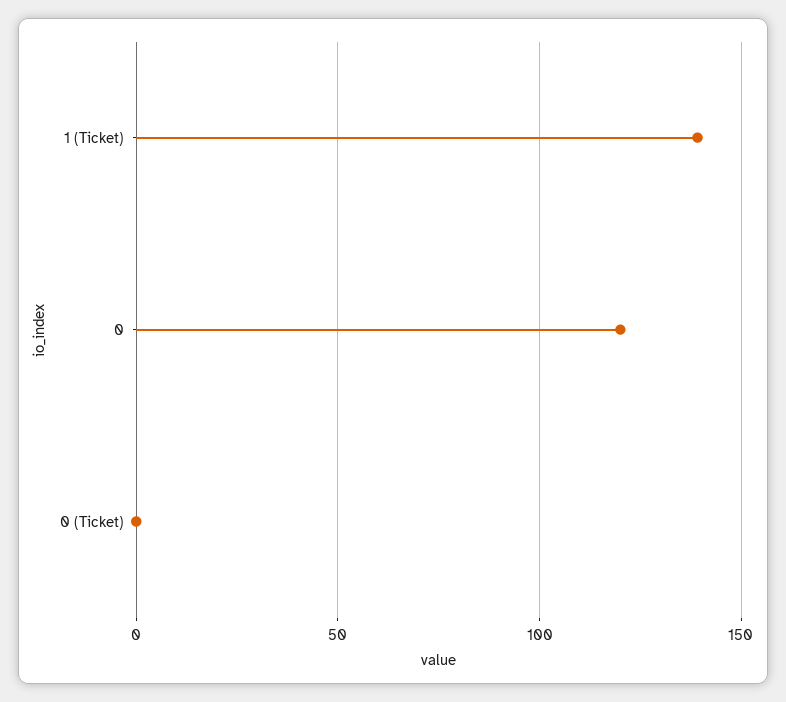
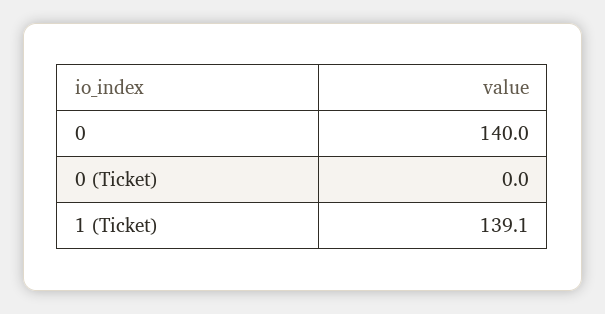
0: 120 -> 140

